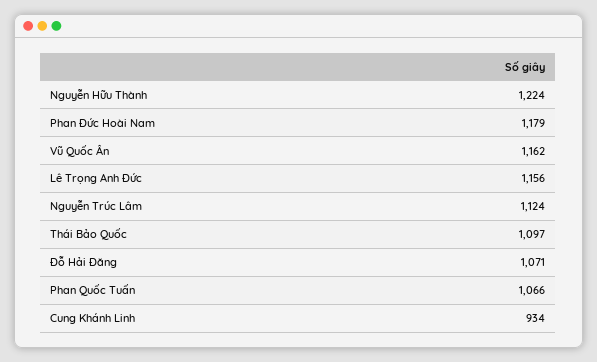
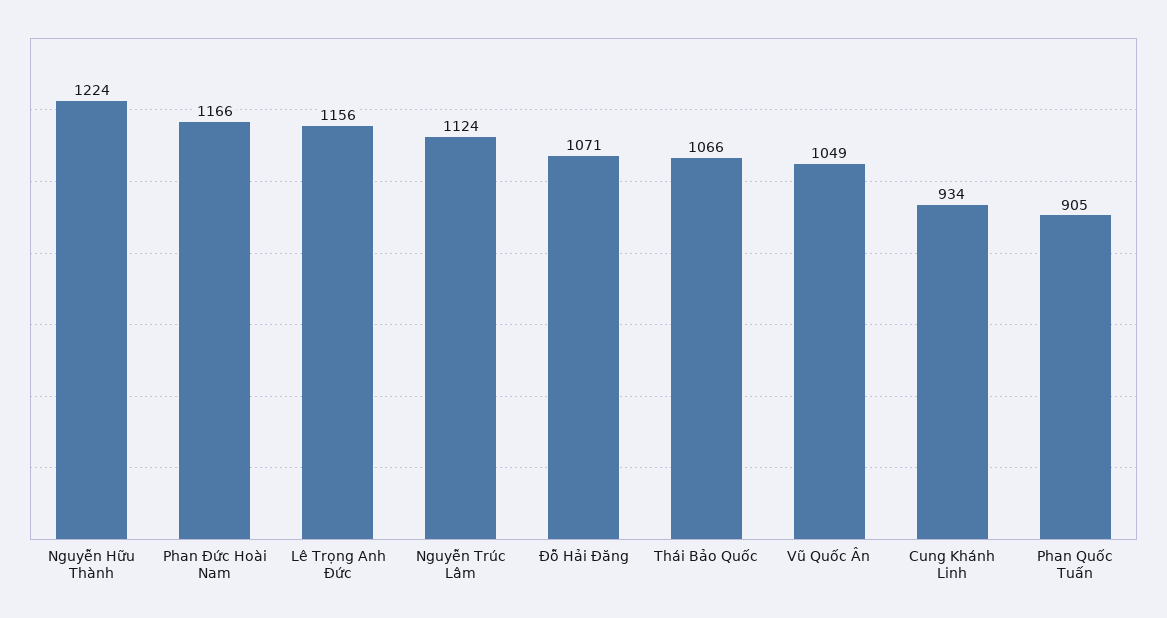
Phan Đức Hoài Nam: 1179 -> 1166
Vũ Quốc Ân: 1162 -> 1049
Thái Bảo Quốc: 1097 -> 1066
Phan Quốc Tuấn: 1066 -> 905

